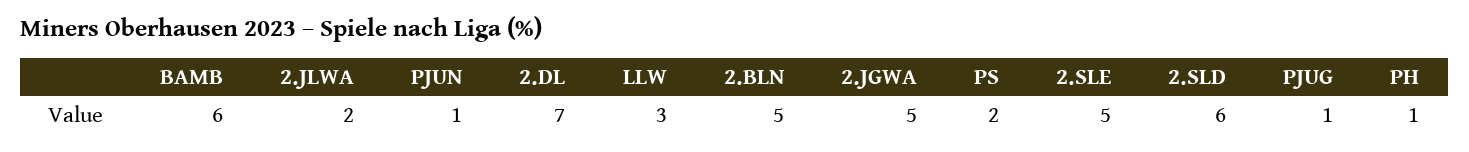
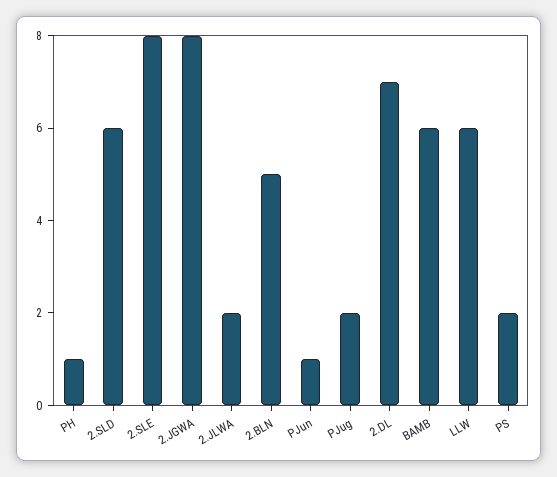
LLW: 3 -> 6
2.JGWA: 5 -> 8
2.SLE: 5 -> 8
PJUG: 1 -> 2

